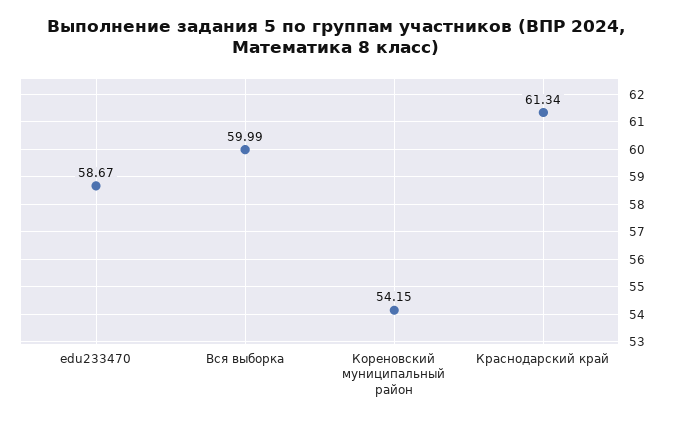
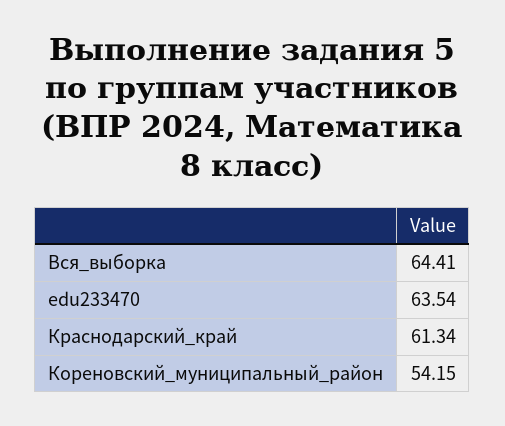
edu233470: 58.67 -> 63.54
Вся выборка: 59.99 -> 64.41

